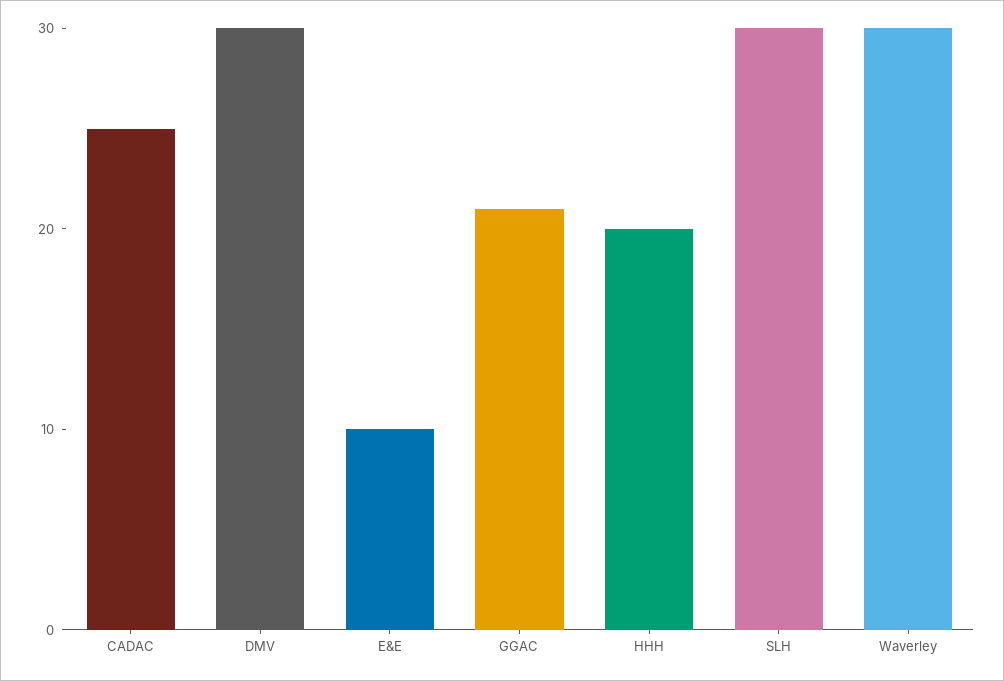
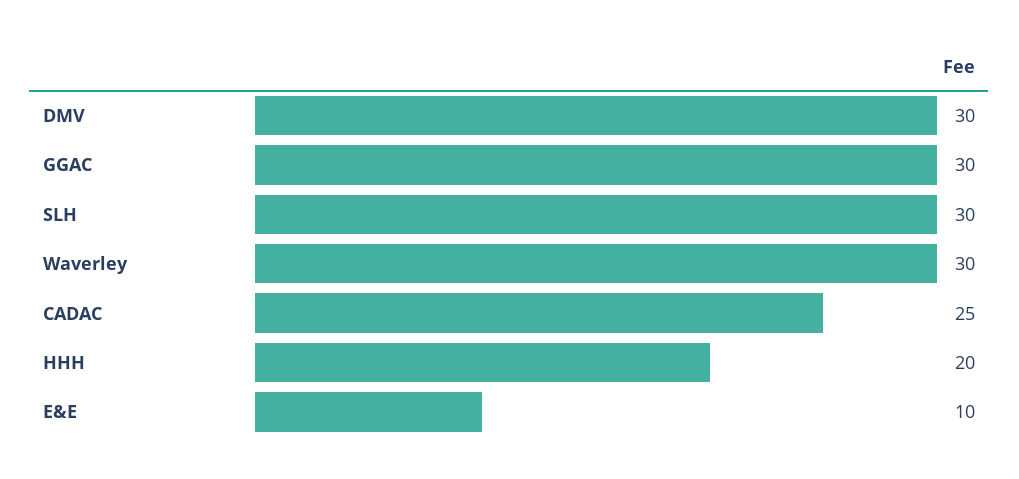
GGAC: 21 -> 30

